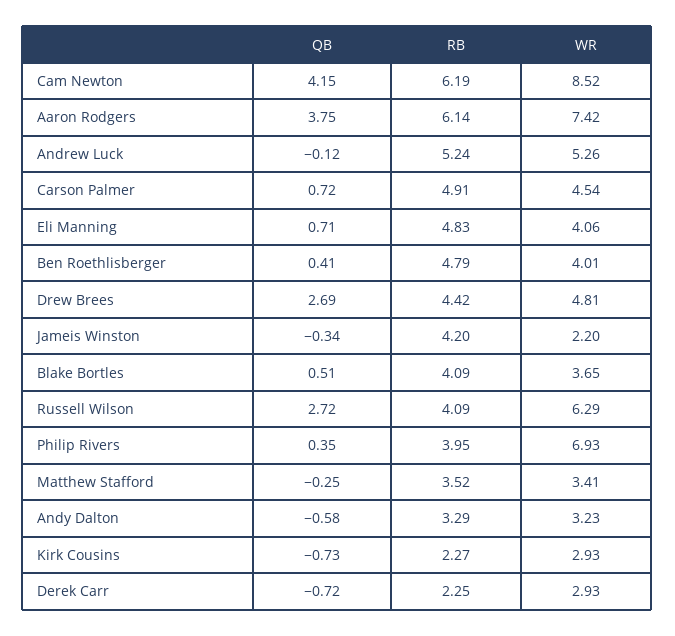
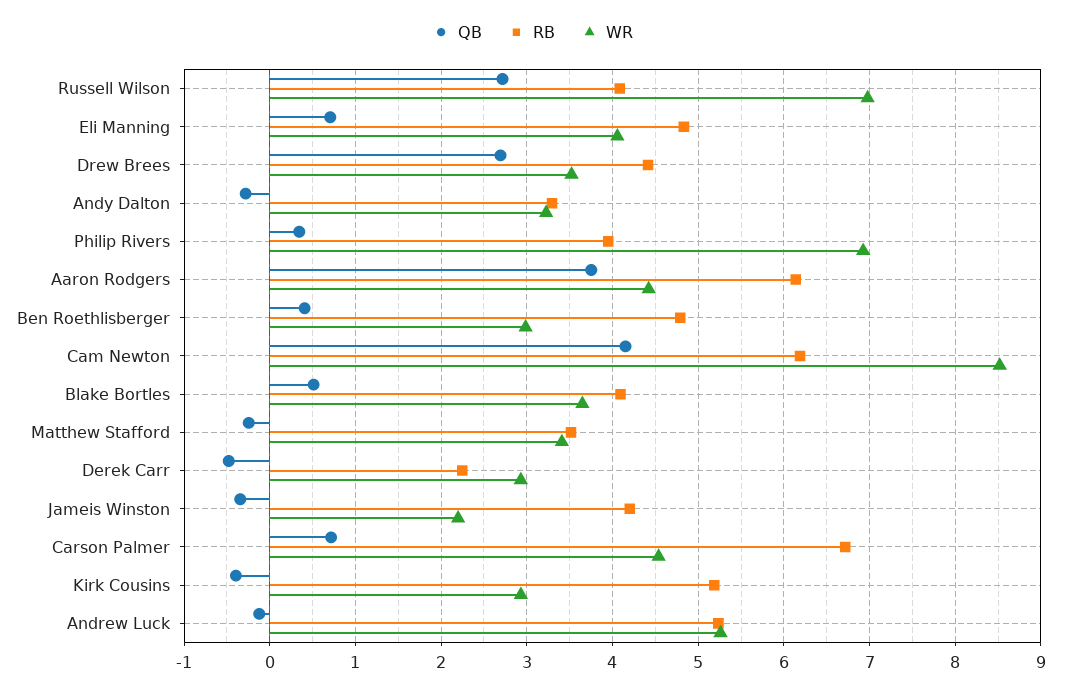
WR, Aaron Rodgers: 7.42 -> 4.4
RB, Carson Palmer: 4.91 -> 6.7
WR, Ben Roethlisberger: 4.01 -> 3
WR, Drew Brees: 4.81 -> 3.5
WR, Russell Wilson: 6.29 -> 7
QB, Andy Dalton: -0.58 -> -0.3
QB, Kirk Cousins: -0.73 -> -0.4
RB, Kirk Cousins: 2.27 -> 5.2
QB, Derek Carr: -0.72 -> -0.5

